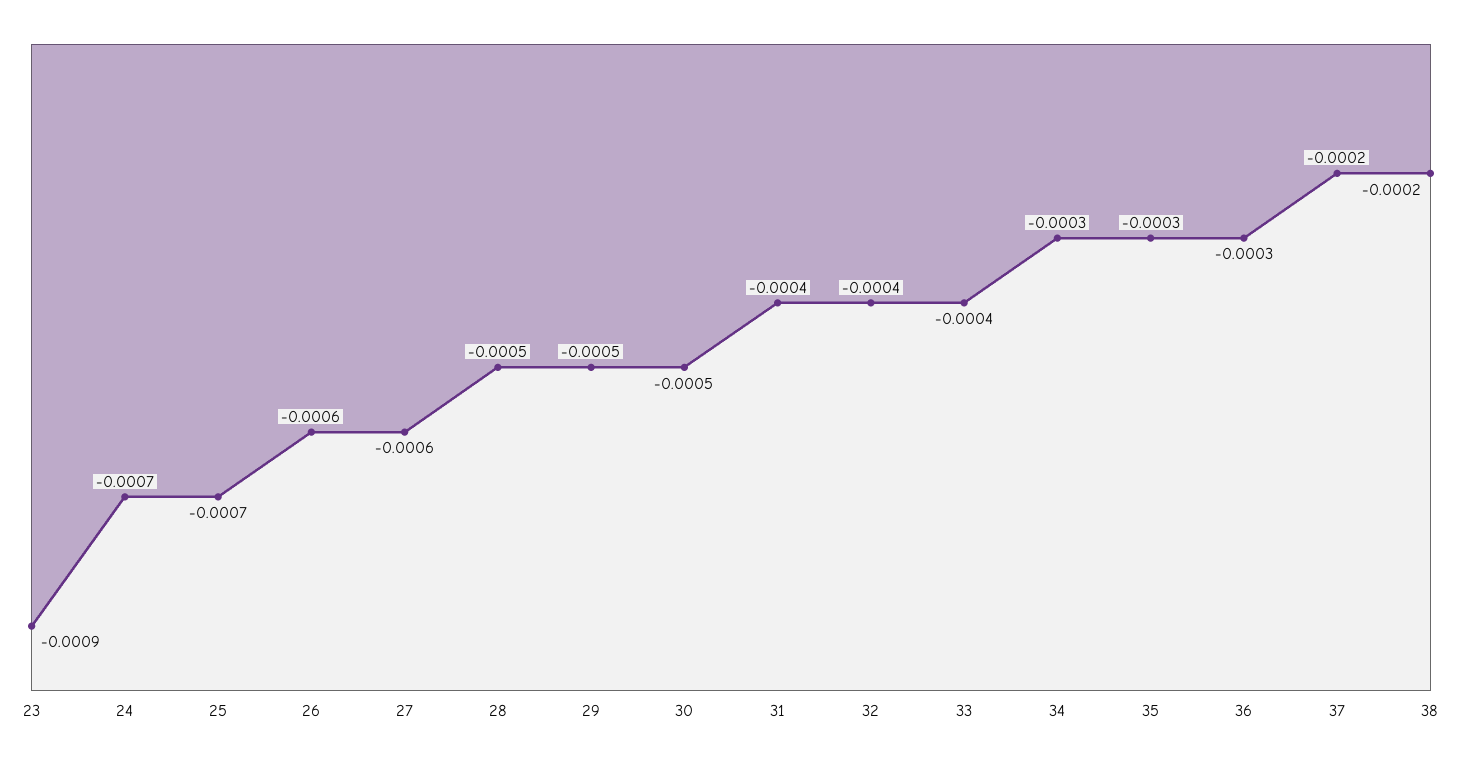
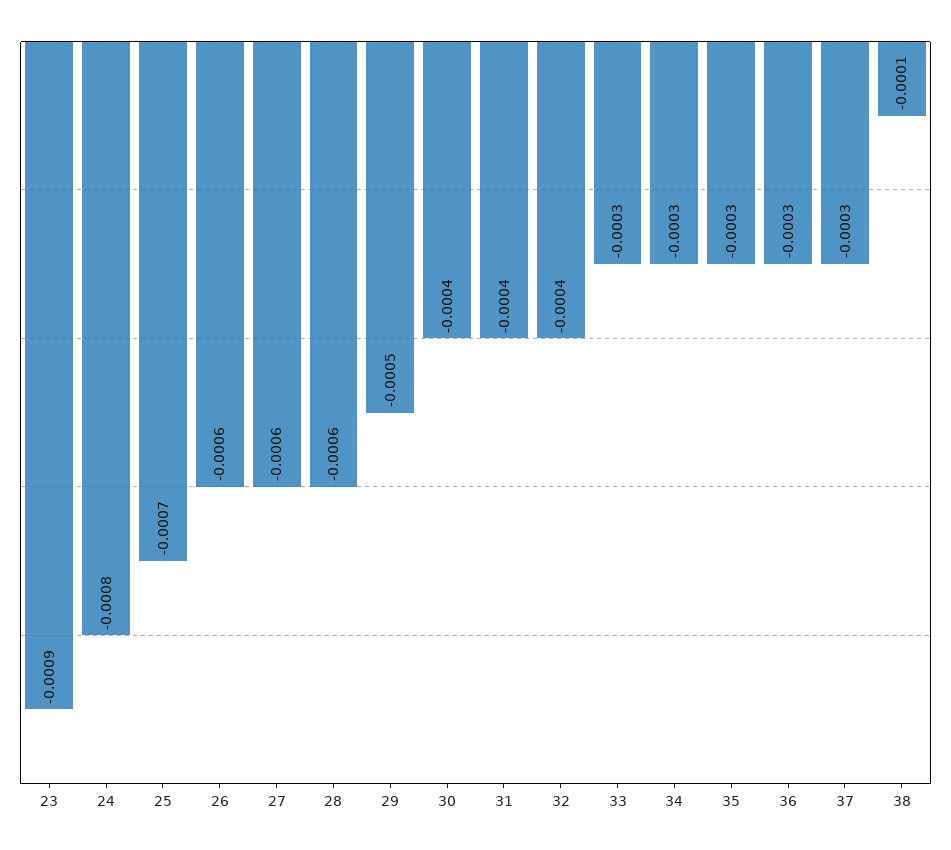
24: -0.0007 -> -0.0008
28: -0.0005 -> -0.0006
30: -0.0005 -> -0.0004
33: -0.0004 -> -0.0003
37: -0.0002 -> -0.0003
38: -0.0002 -> -0.0001

